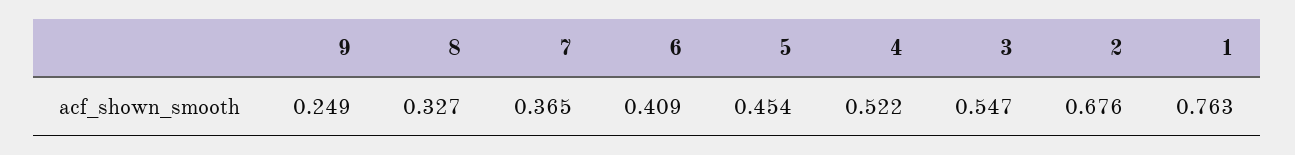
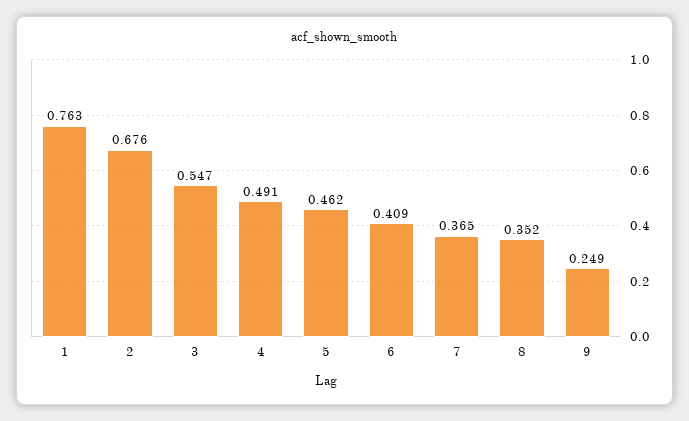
8: 0.327 -> 0.352
5: 0.454 -> 0.462
4: 0.522 -> 0.491

